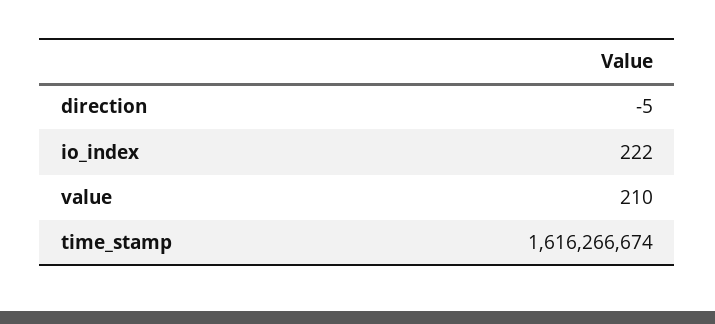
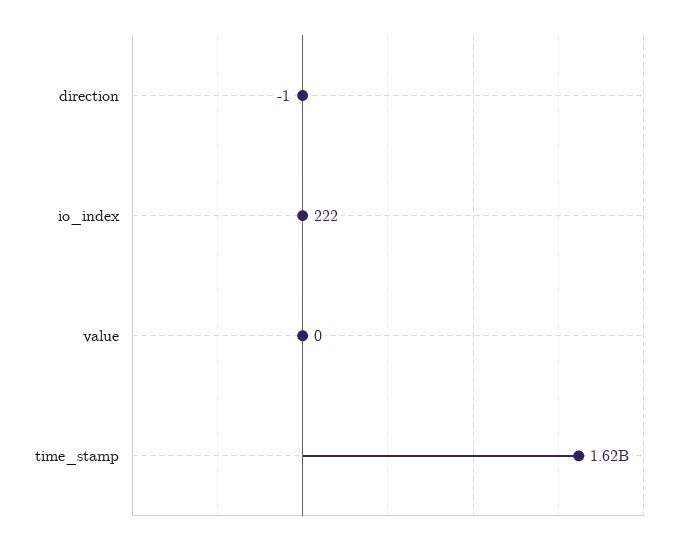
direction: -5 -> -1
value: 210 -> 0

